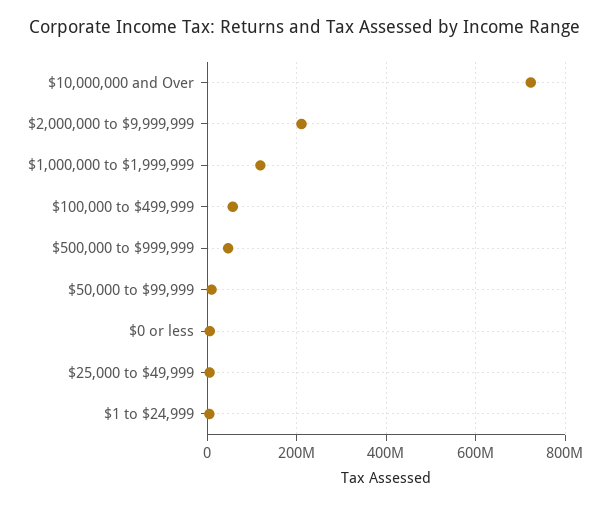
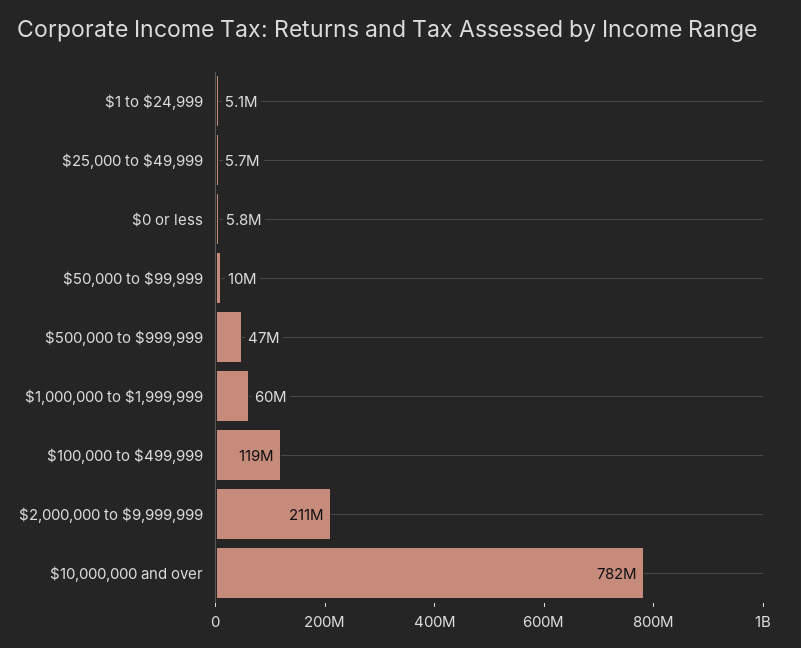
$10,000,000 and Over: 720000000 -> 782000000
$1,000,000 to $1,999,999: 120000000 -> 60000000
$100,000 to $499,999: 60000000 -> 119000000

